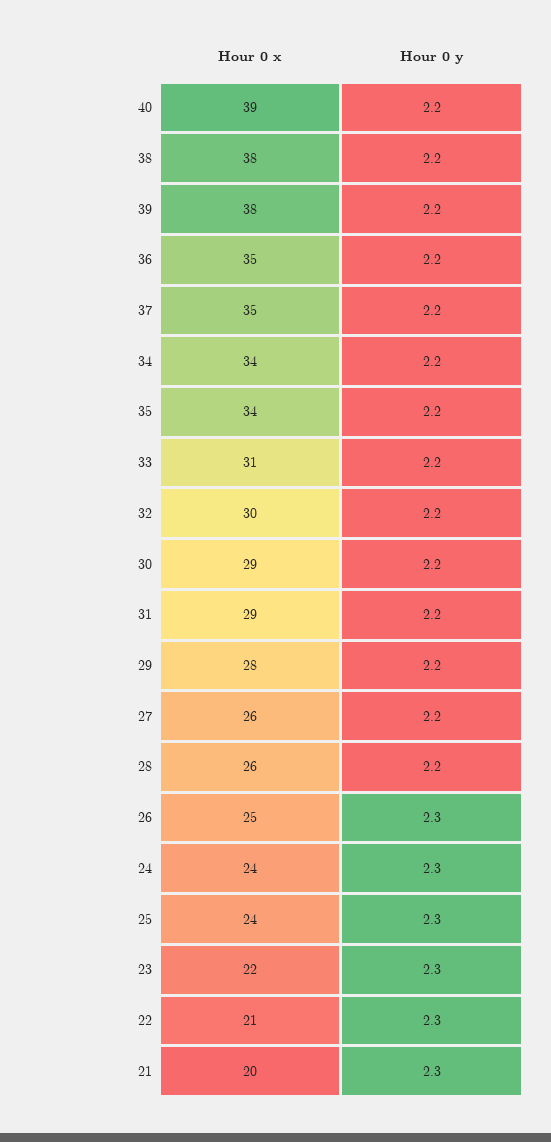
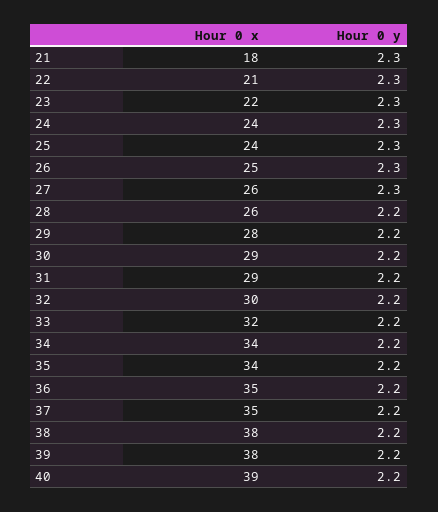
Hour 0 x, 33: 31 -> 32
Hour 0 y, 27: 2.2 -> 2.3
Hour 0 x, 21: 20 -> 18

